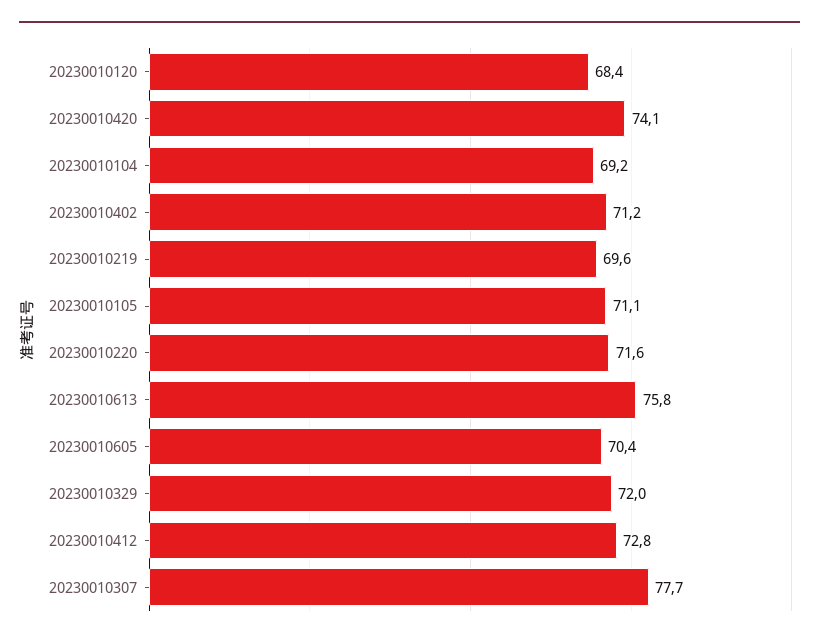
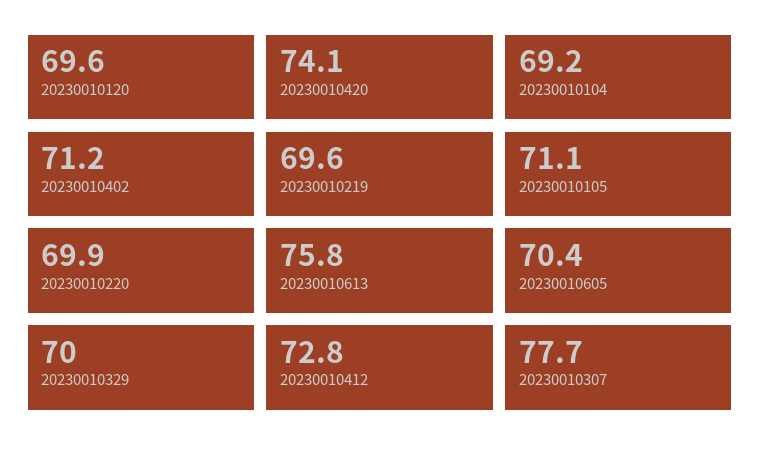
20230010120: 68.4 -> 69.6
20230010220: 71.6 -> 69.9
20230010329: 72 -> 70

